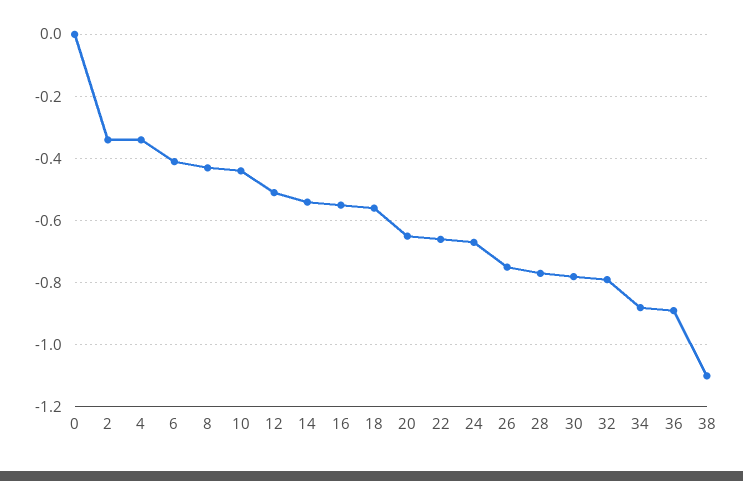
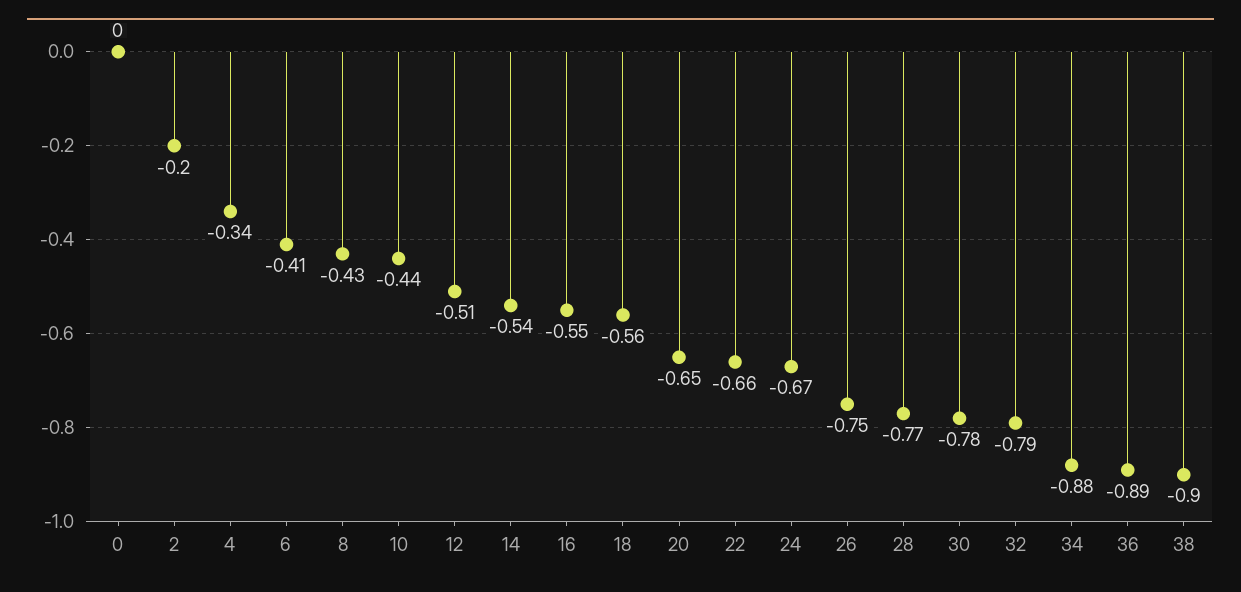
2: -0.35 -> -0.2
38: -1.1 -> -0.9

